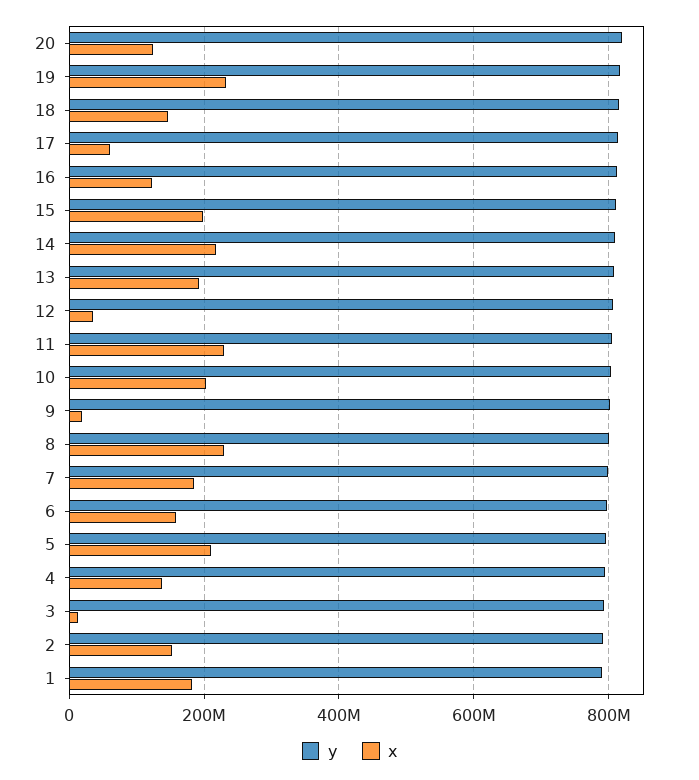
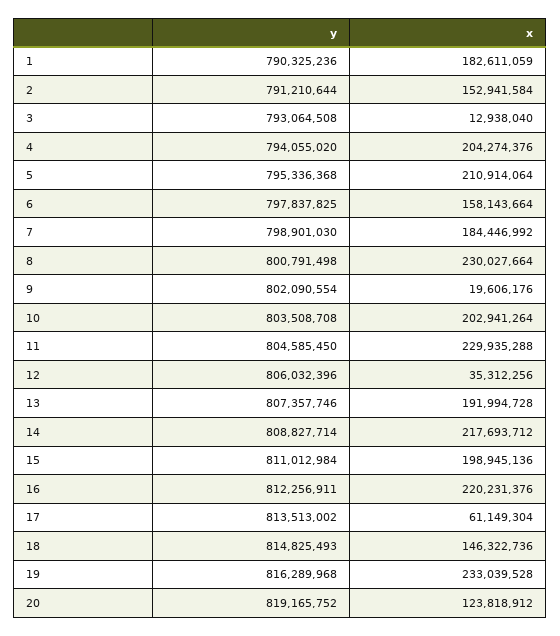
x, 16: 120000000 -> 220231376
x, 4: 140000000 -> 204274376

